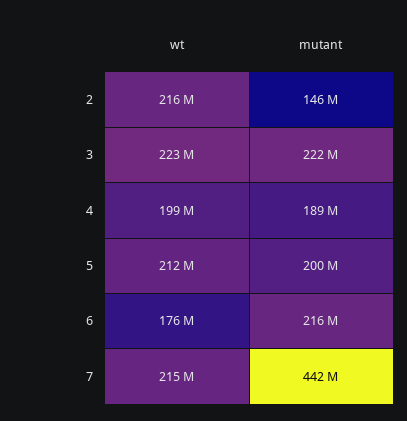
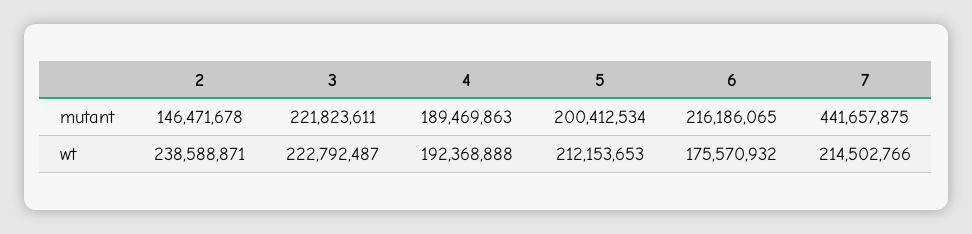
wt, 2: 216000000 -> 238588871
wt, 4: 199000000 -> 192368888

